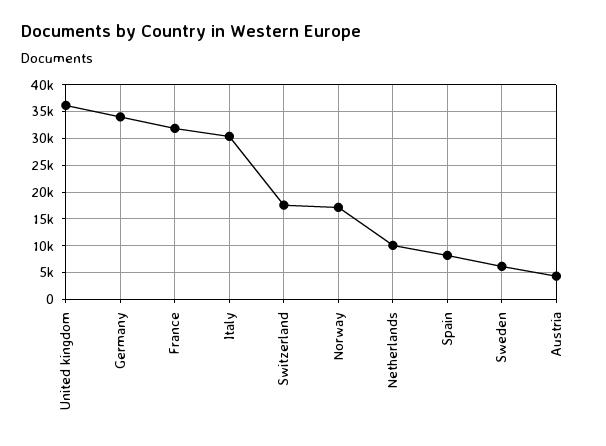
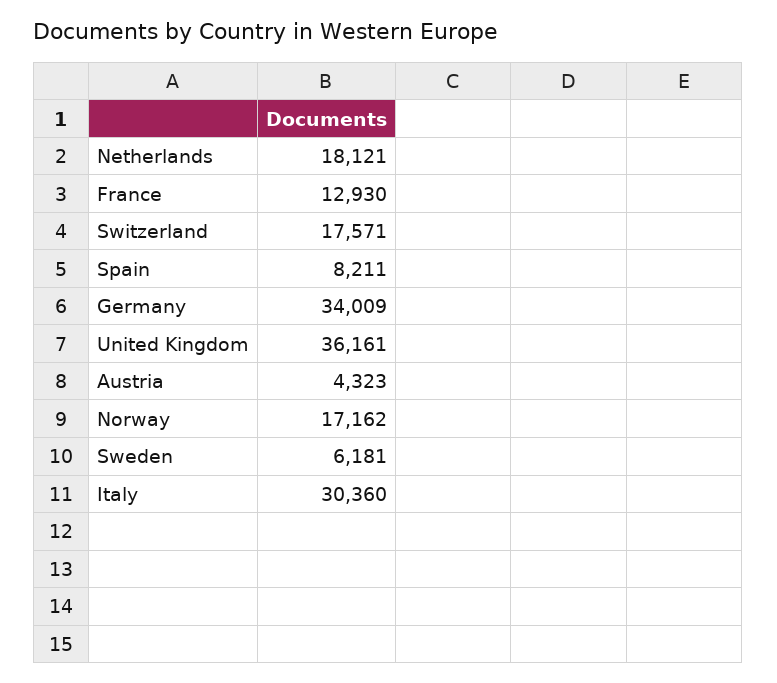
France: 32500 -> 12930
Netherlands: 10000 -> 18121

